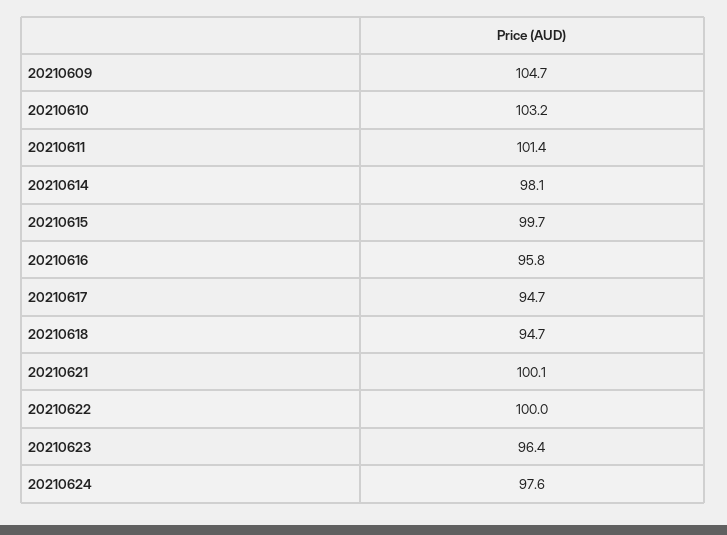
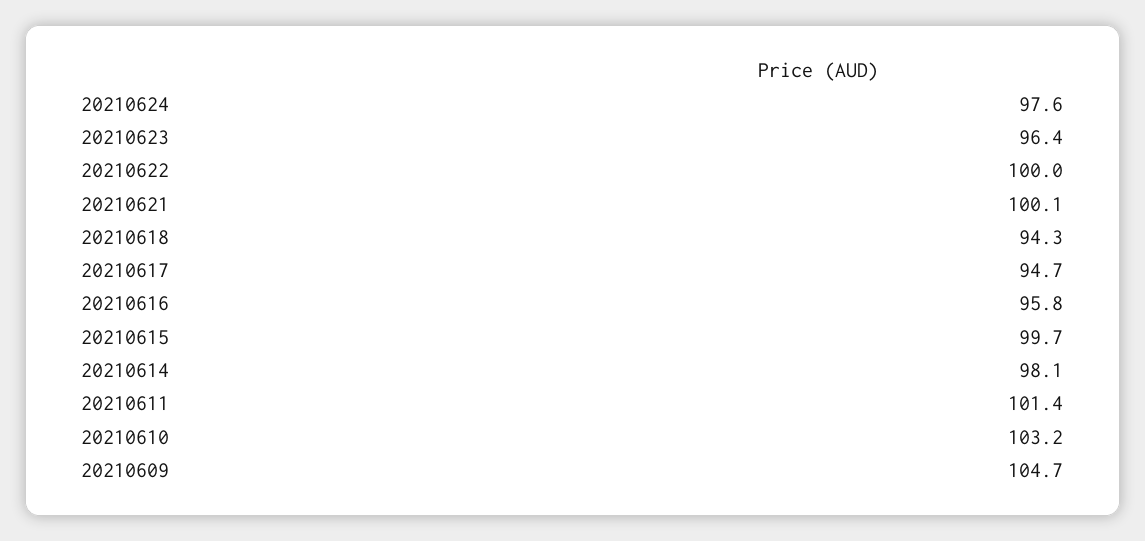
20210618: 94.7 -> 94.3

